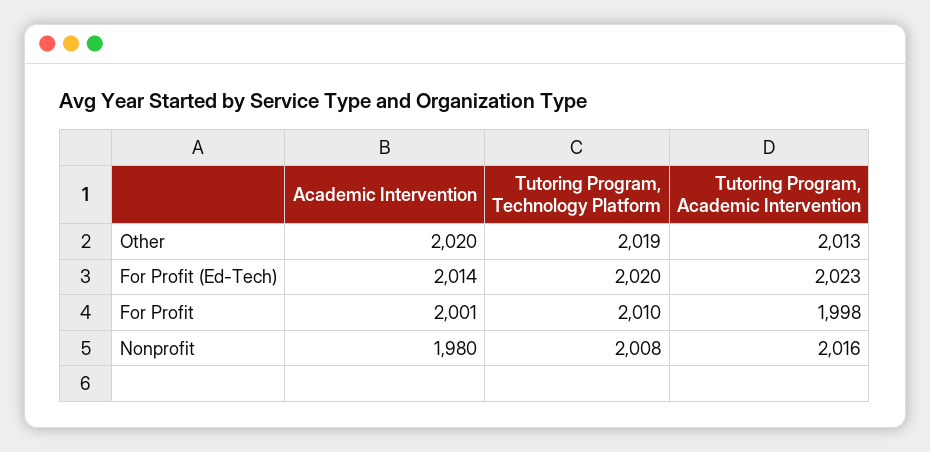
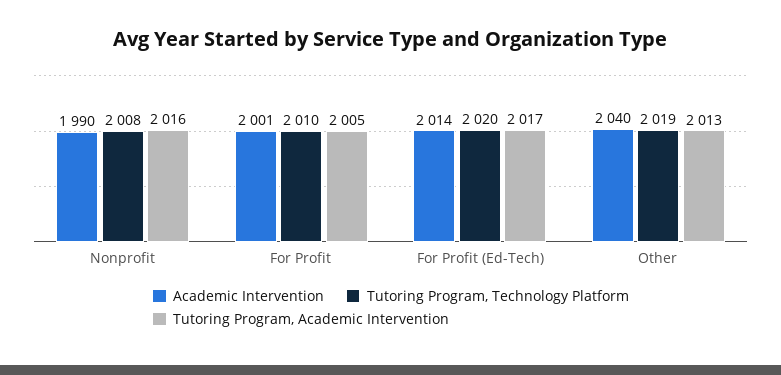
Academic Intervention, Other: 2020 -> 2040
Tutoring Program, Academic Intervention, For Profit (Ed-Tech): 2023 -> 2017
Tutoring Program, Academic Intervention, For Profit: 1998 -> 2005
Academic Intervention, Nonprofit: 1980 -> 1990

